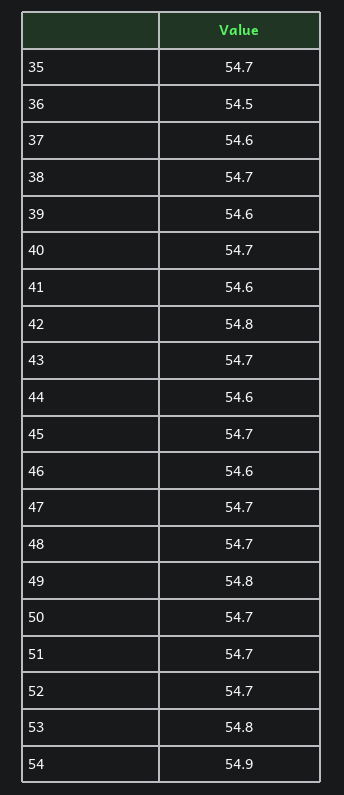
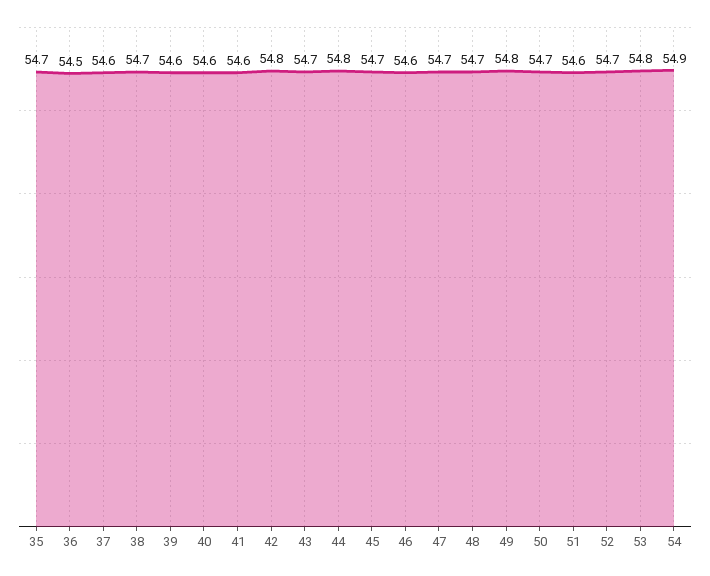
40: 54.7 -> 54.6
44: 54.6 -> 54.8
51: 54.7 -> 54.6

